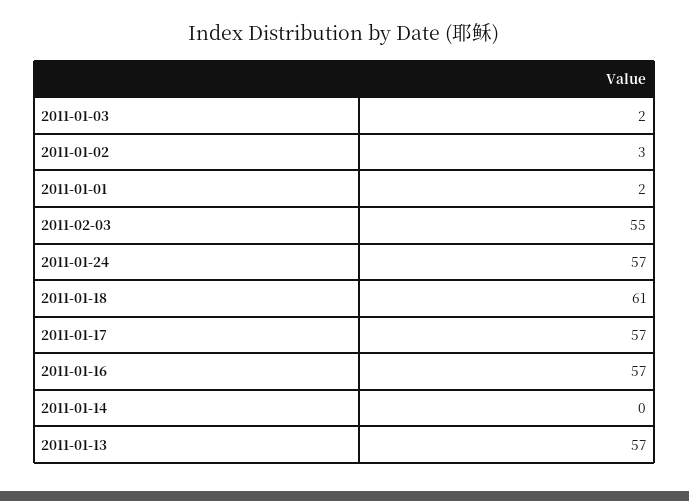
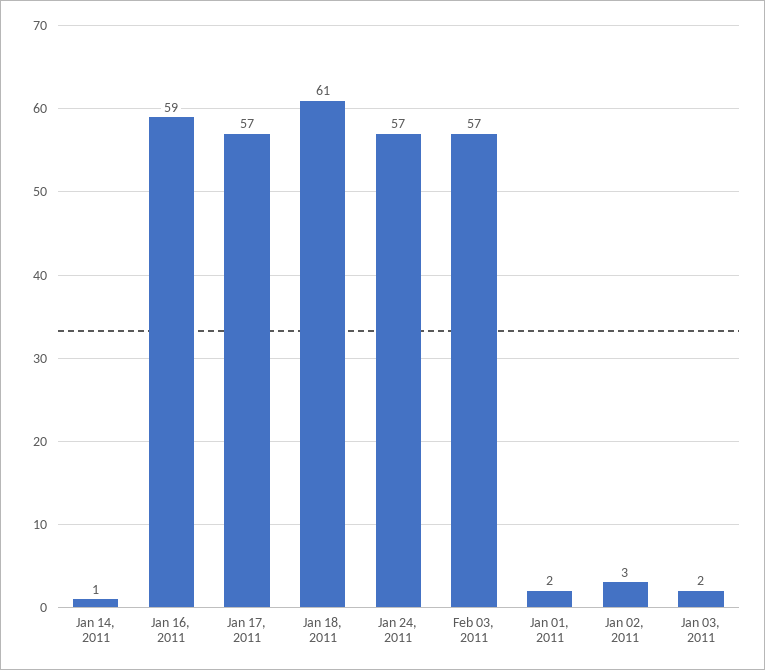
2011-02-03: 55 -> 57
2011-01-16: 57 -> 59
2011-01-14: 0 -> 1
2011-01-13: 57 -> none

